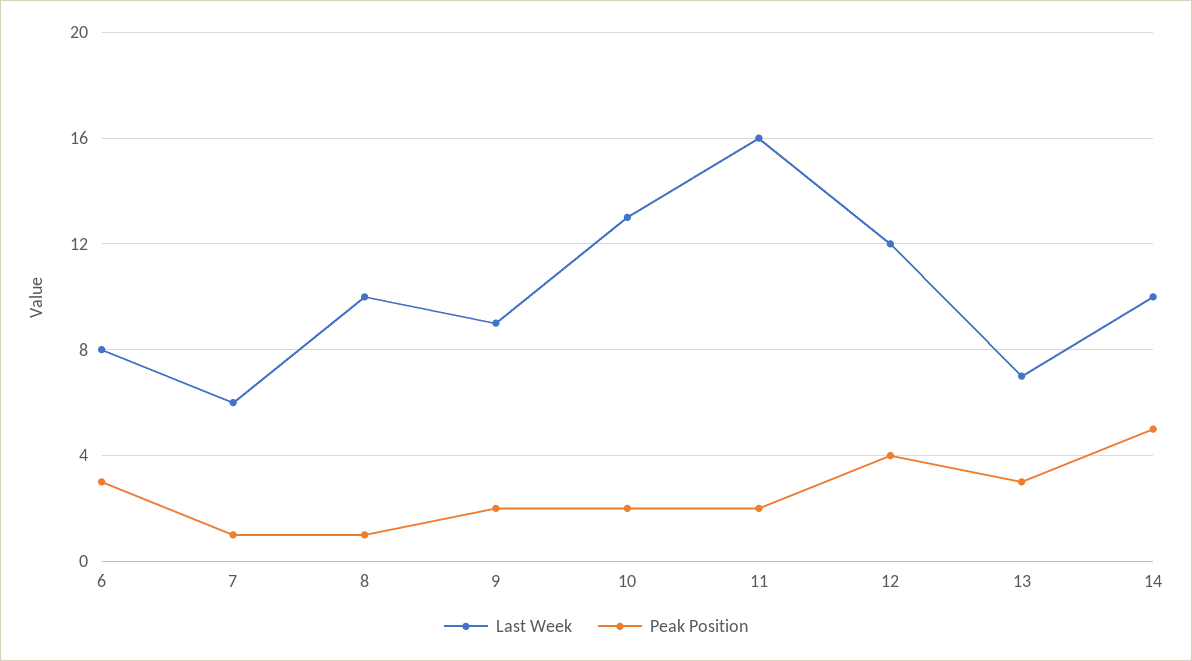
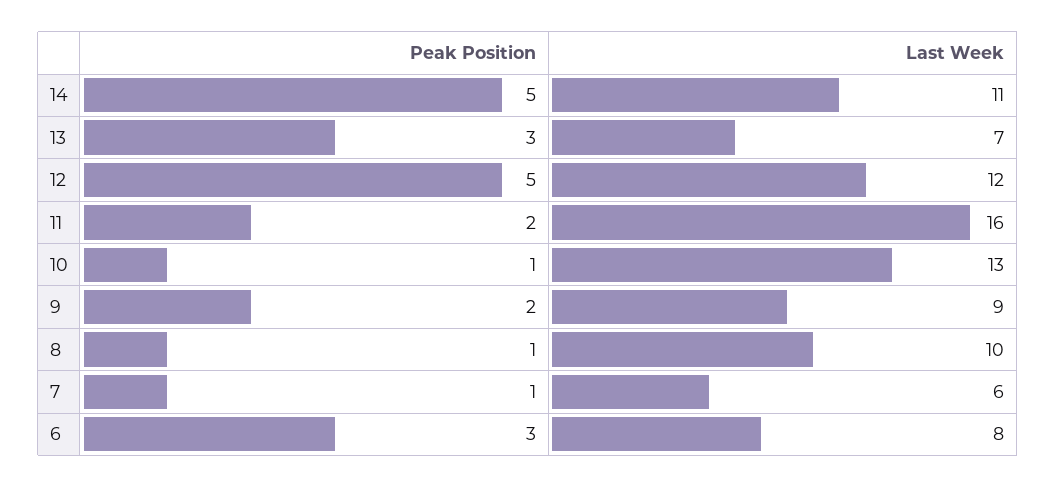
Peak Position, 10: 2 -> 1
Peak Position, 12: 4 -> 5
Last Week, 14: 10 -> 11

